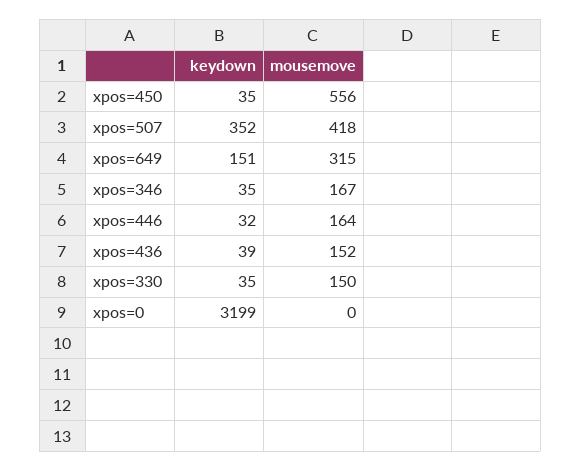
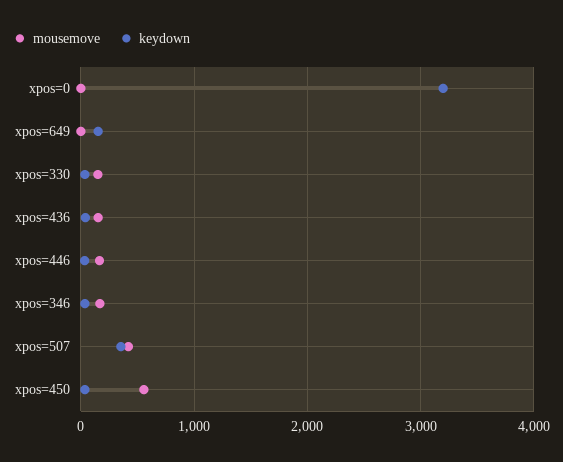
mousemove, xpos=649: 315 -> 0

